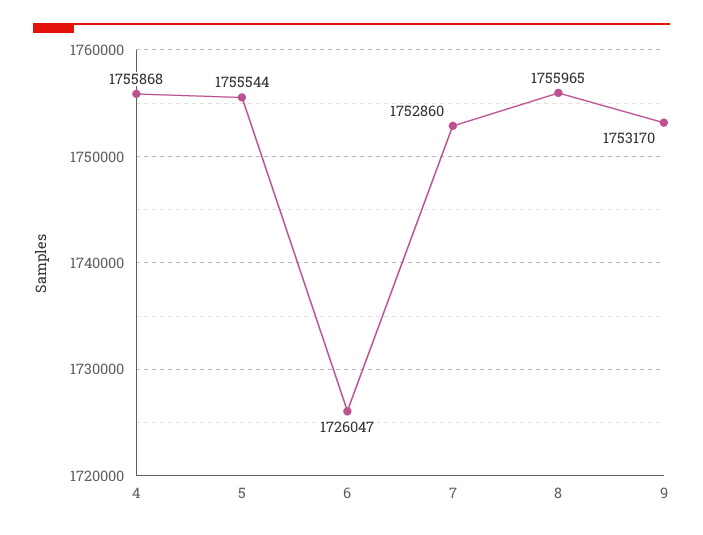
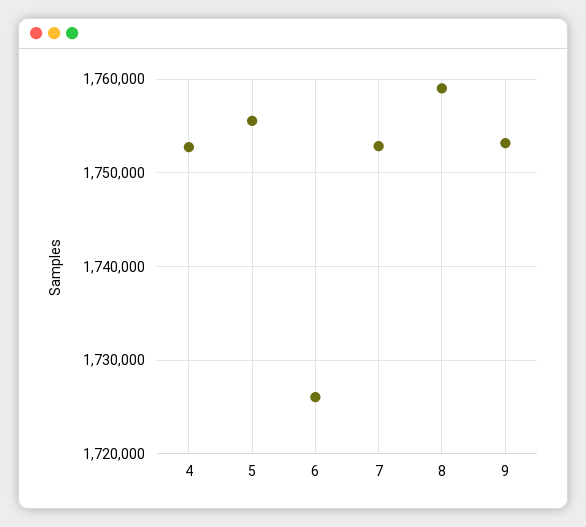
4: 1755868 -> 1753000
8: 1755965 -> 1759000

